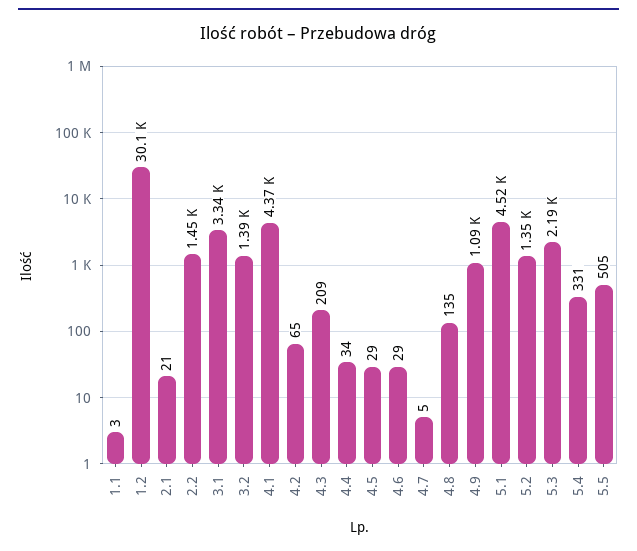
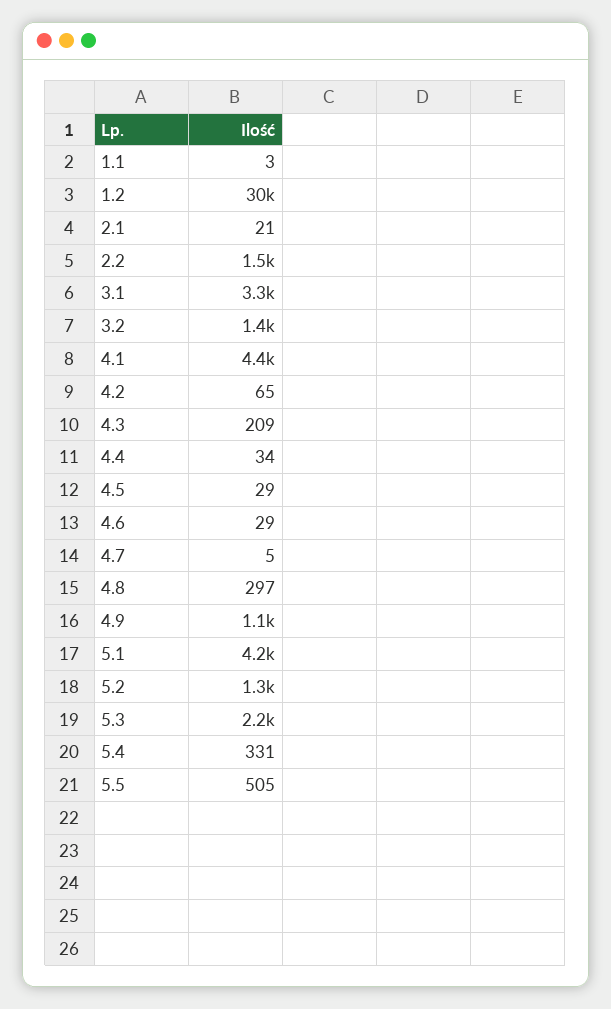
4.8: 135 -> 297
5.1: 4520 -> 4200

